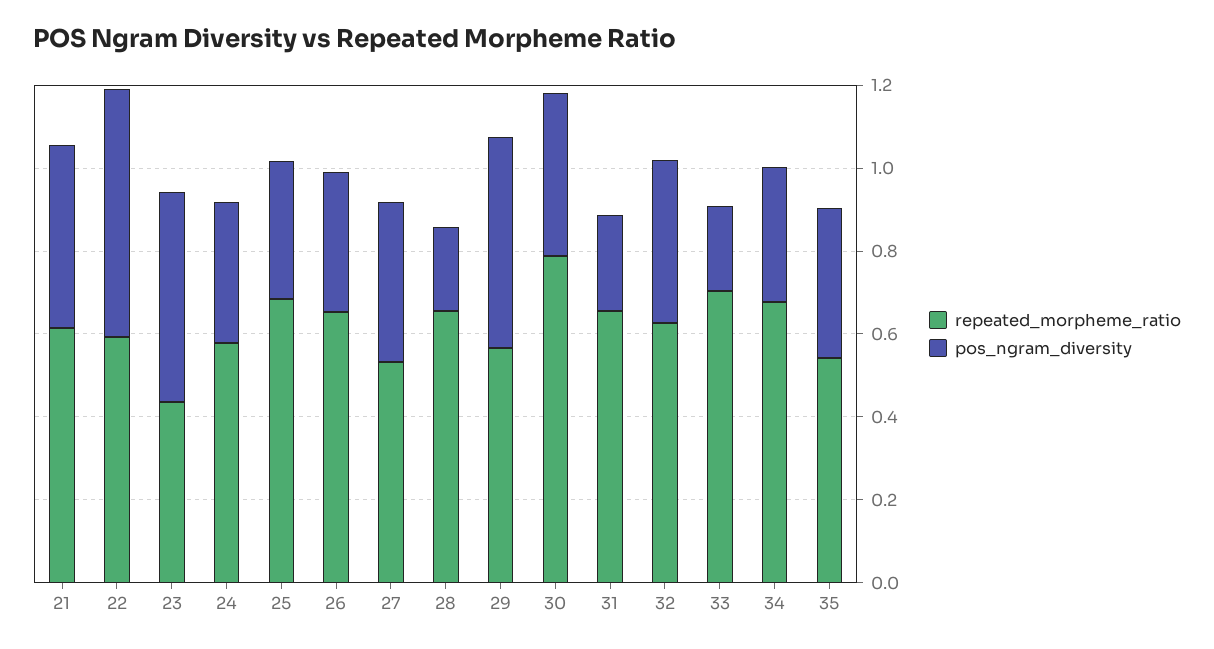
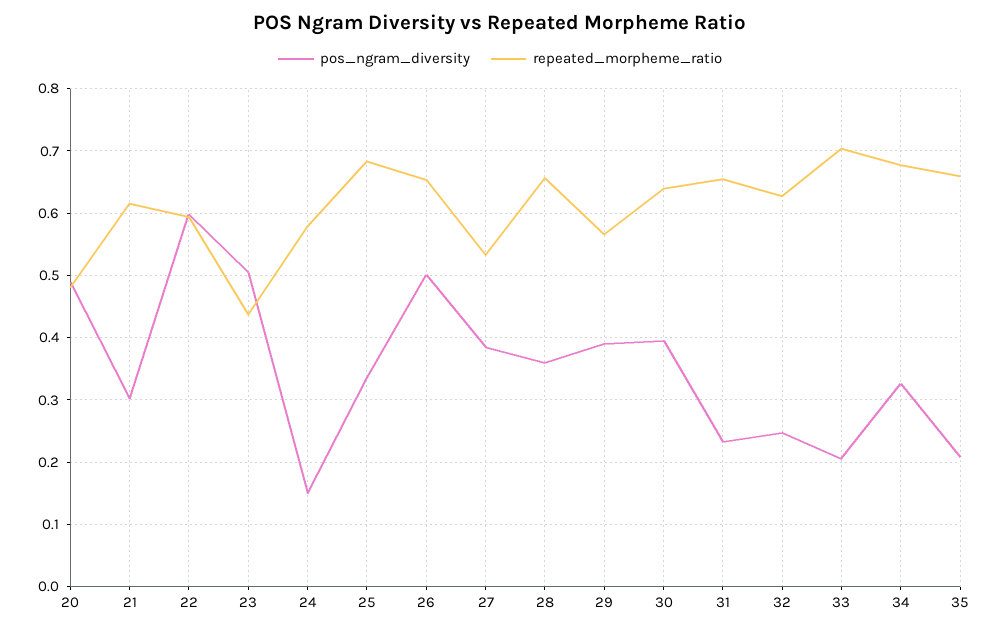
pos_ngram_diversity, 21: 0.45 -> 0.3
pos_ngram_diversity, 24: 0.35 -> 0.15
pos_ngram_diversity, 26: 0.35 -> 0.5
pos_ngram_diversity, 28: 0.2 -> 0.36
pos_ngram_diversity, 29: 0.5 -> 0.39
repeated_morpheme_ratio, 30: 0.8 -> 0.64
pos_ngram_diversity, 32: 0.4 -> 0.25
repeated_morpheme_ratio, 35: 0.55 -> 0.66
pos_ngram_diversity, 35: 0.35 -> 0.21
pos_ngram_diversity, 20: none -> 0.49
repeated_morpheme_ratio, 20: none -> 0.48

